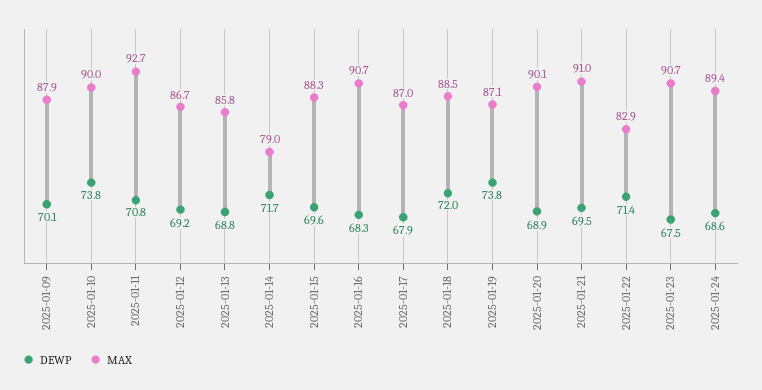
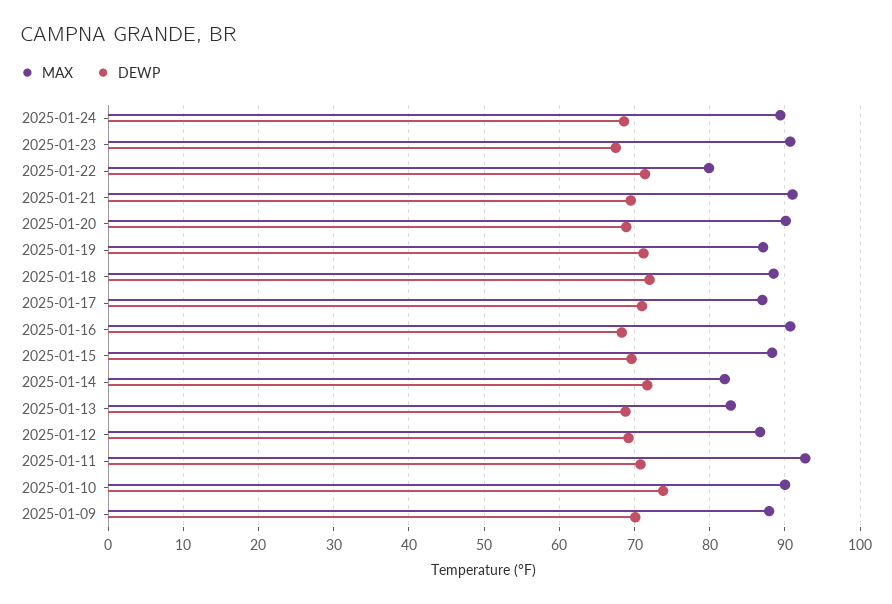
MAX, 2025-01-13: 85.8 -> 83
MAX, 2025-01-14: 79 -> 82
DEWP, 2025-01-17: 67.9 -> 71
DEWP, 2025-01-19: 73.8 -> 71
MAX, 2025-01-22: 82.9 -> 80

